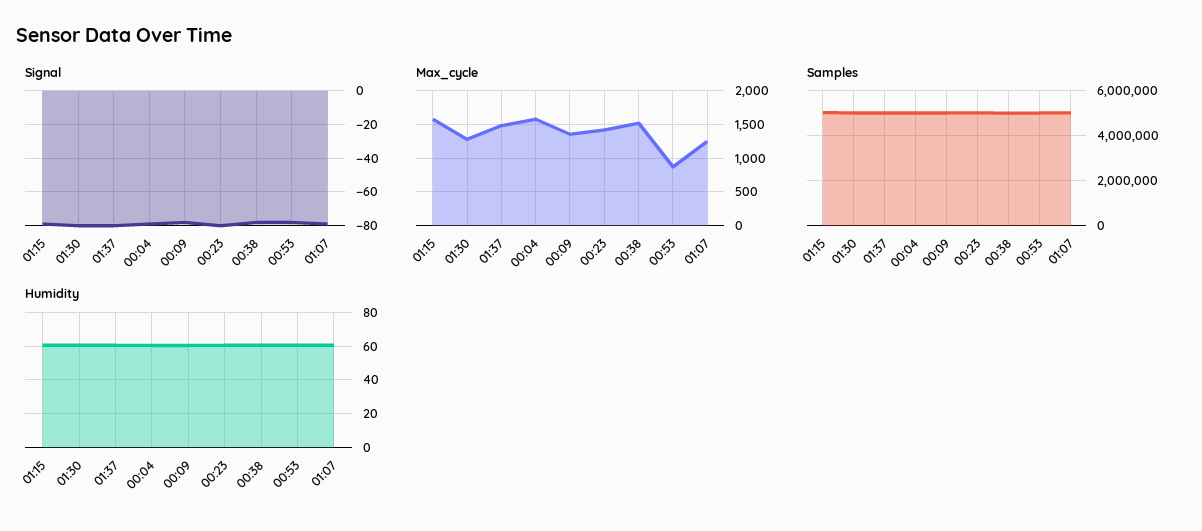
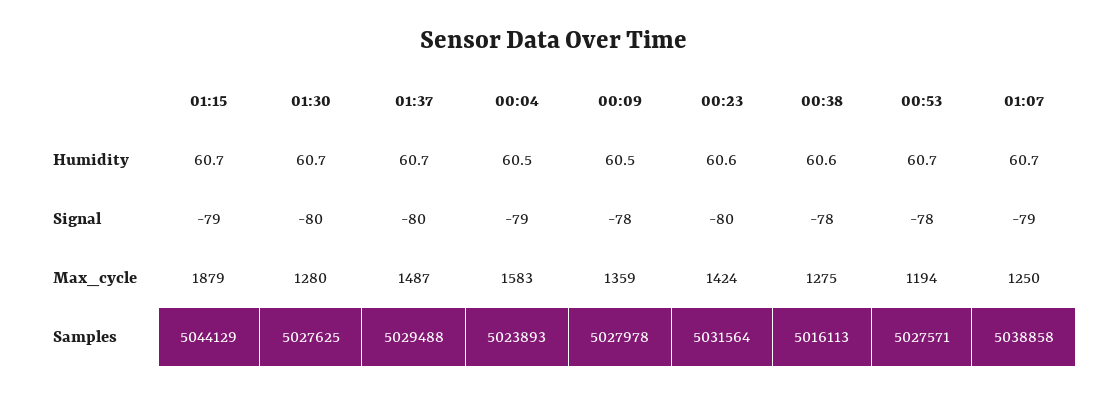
Max_cycle, 01:15: 1600 -> 1879
Max_cycle, 00:38: 1500 -> 1275
Max_cycle, 00:53: 900 -> 1194

